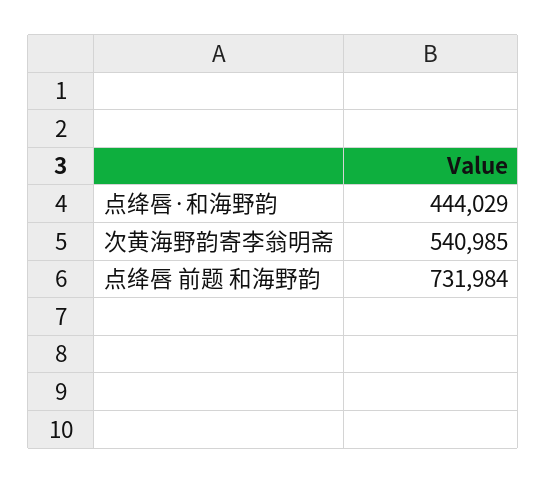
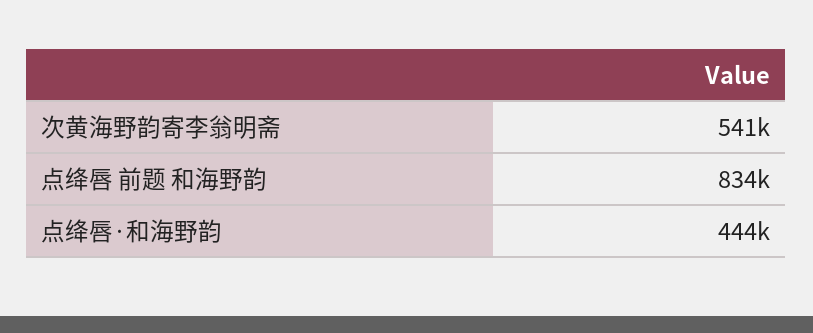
点绛唇 前题 和海野韵: 731984 -> 834000

